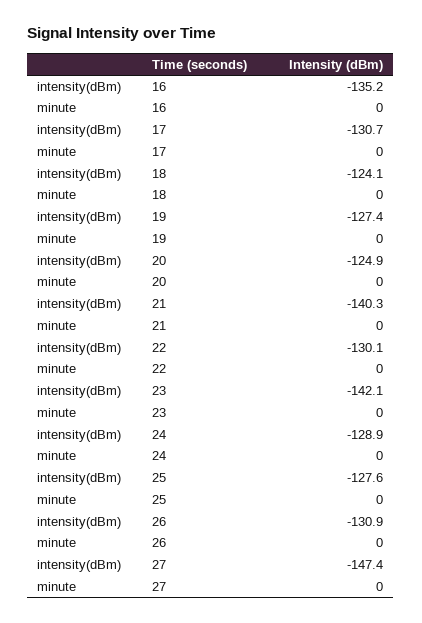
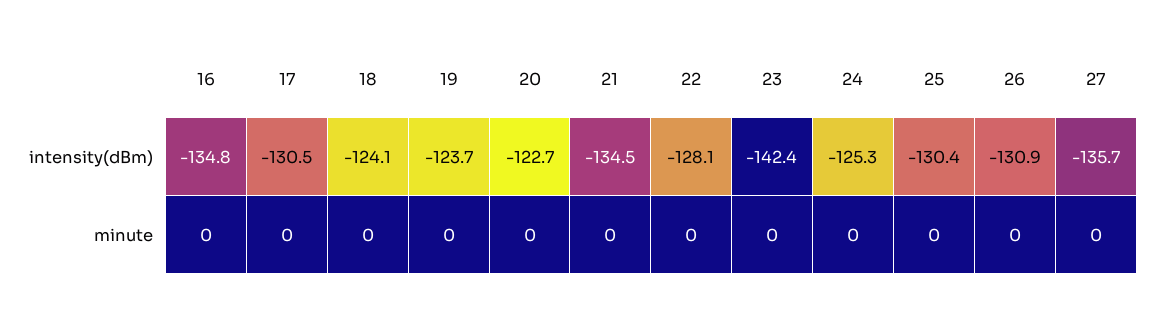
intensity(dBm), 16: -135.2 -> -134.8
intensity(dBm), 17: -130.7 -> -130.5
intensity(dBm), 19: -127.4 -> -123.7
intensity(dBm), 20: -124.9 -> -122.7
intensity(dBm), 21: -140.3 -> -134.5
intensity(dBm), 22: -130.1 -> -128.1
intensity(dBm), 23: -142.1 -> -142.4
intensity(dBm), 24: -128.9 -> -125.3
intensity(dBm), 25: -127.6 -> -130.4
intensity(dBm), 27: -147.4 -> -135.7

